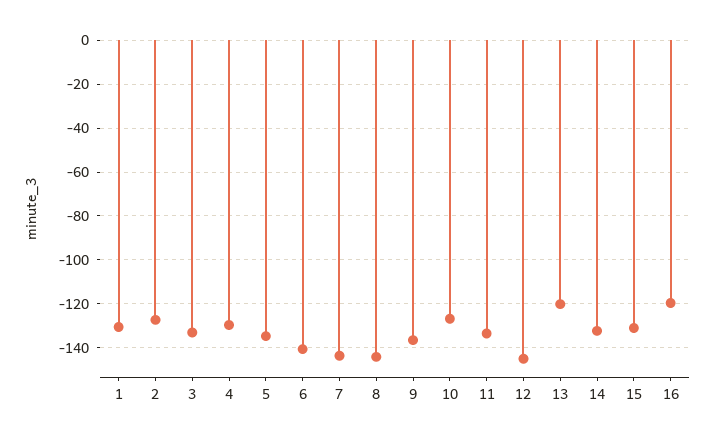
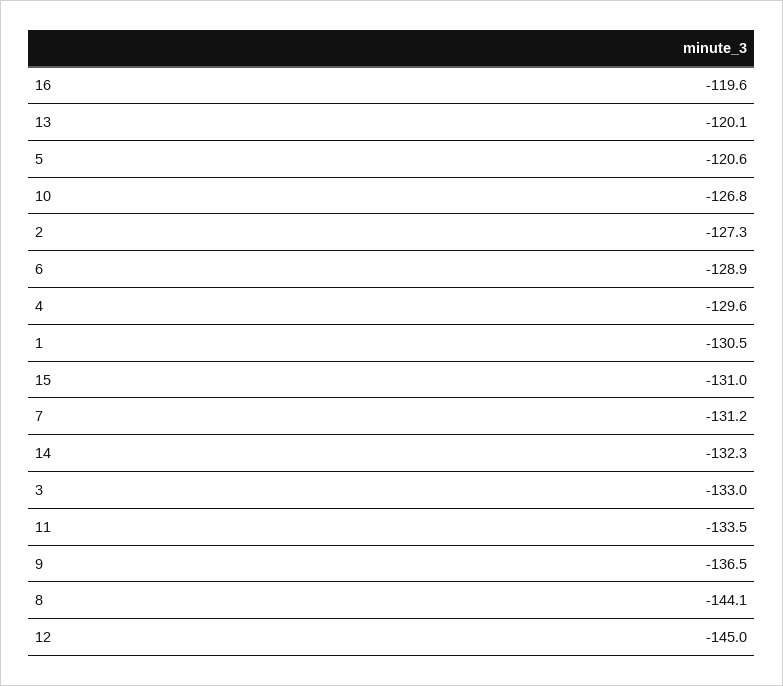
5: -135 -> -120.6
6: -140 -> -128.9
7: -145 -> -131.2

